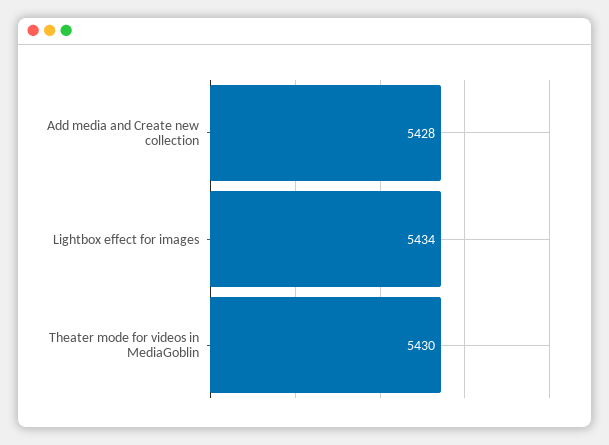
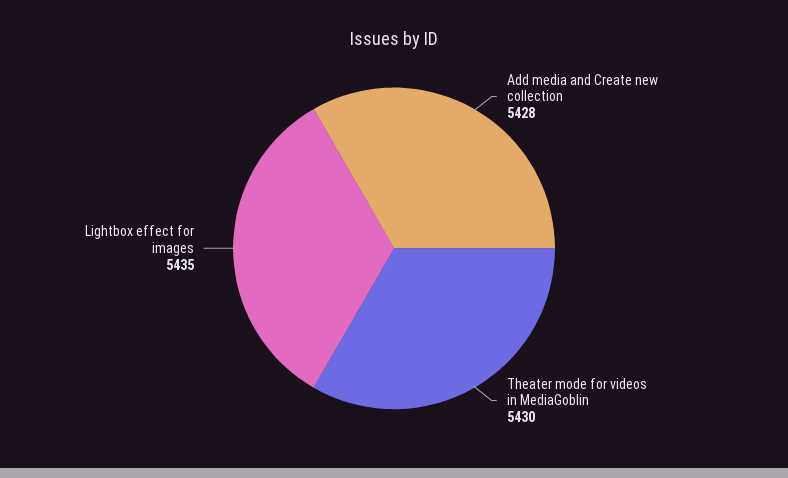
Lightbox effect for images: 5434 -> 5435

